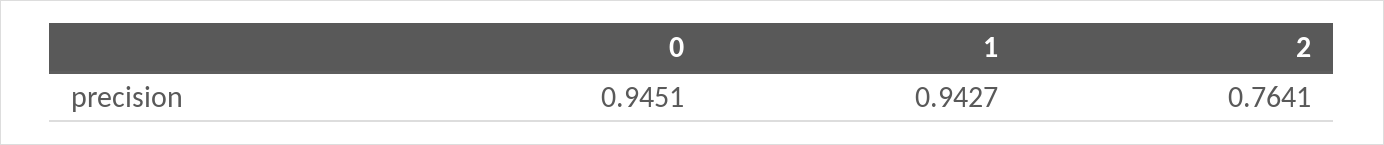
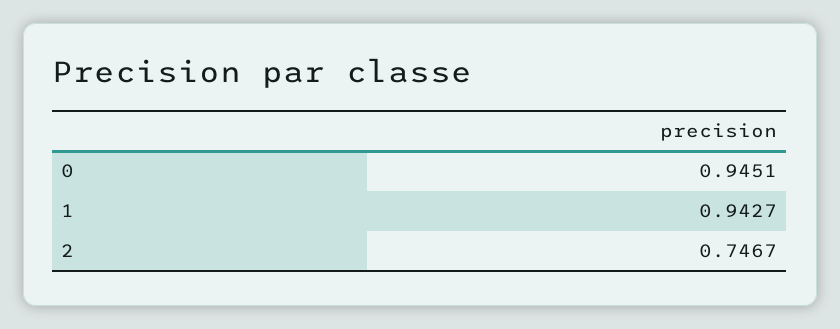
2: 0.7641 -> 0.7467

